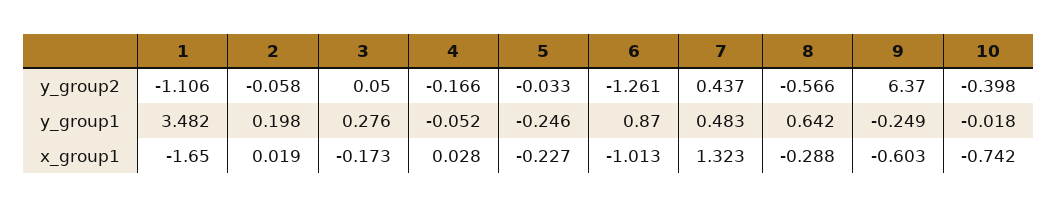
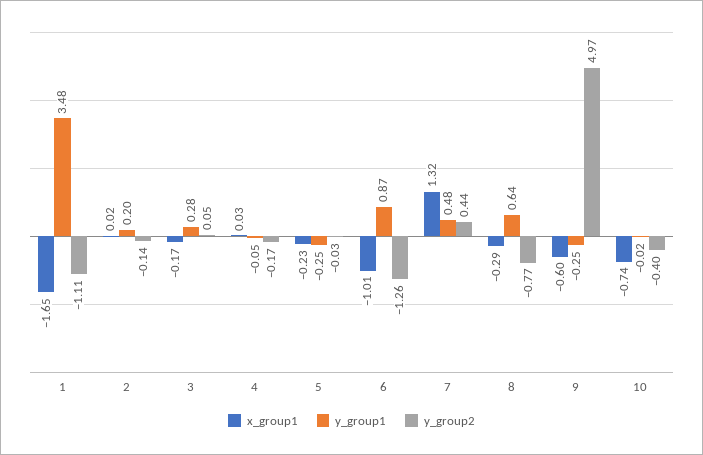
y_group2, 2: -0.058 -> -0.14
y_group2, 8: -0.566 -> -0.77
y_group2, 9: 6.37 -> 4.97

